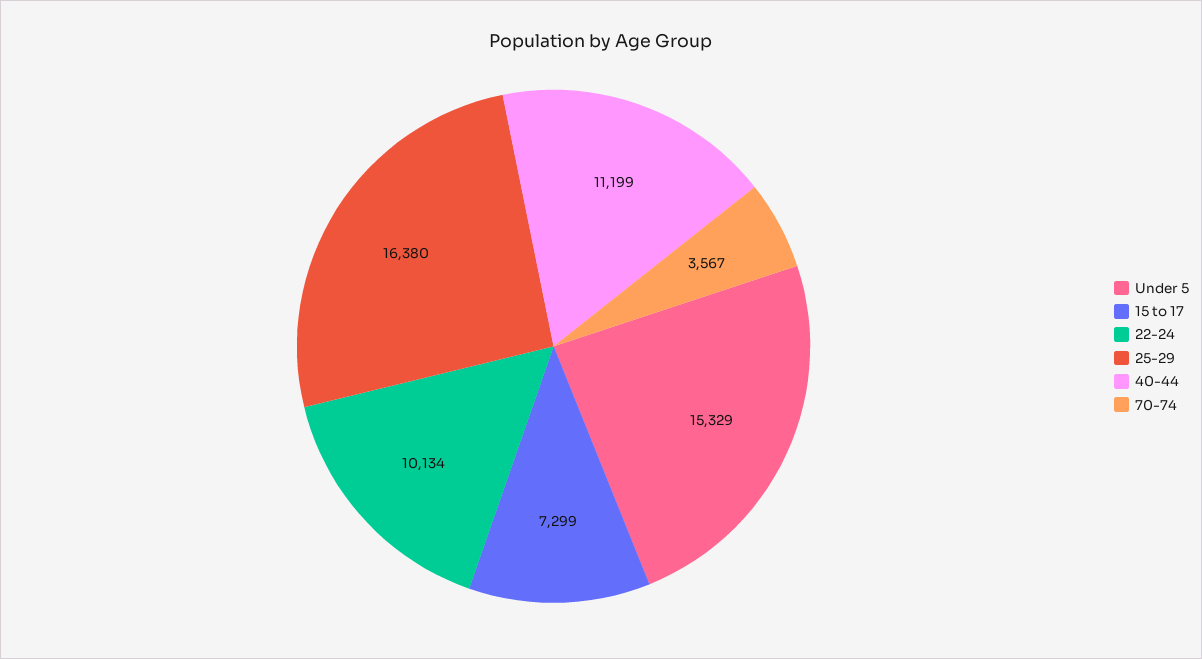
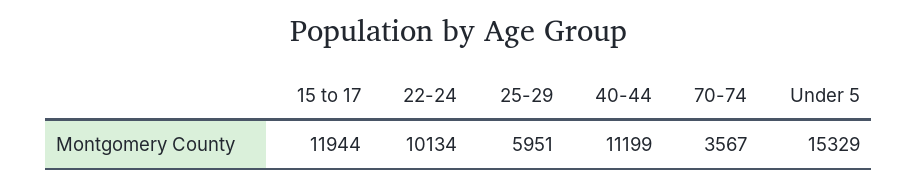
15 to 17: 7299 -> 11944
25-29: 16380 -> 5951

